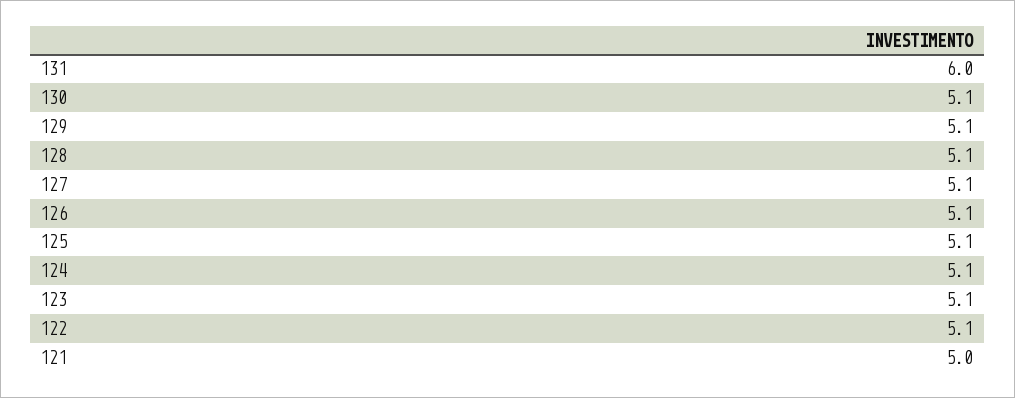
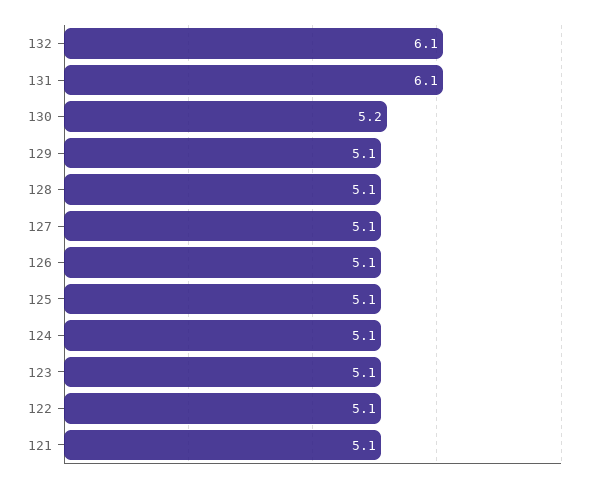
131: 6 -> 6.1
130: 5.1 -> 5.2
121: 5 -> 5.1
132: none -> 6.1

